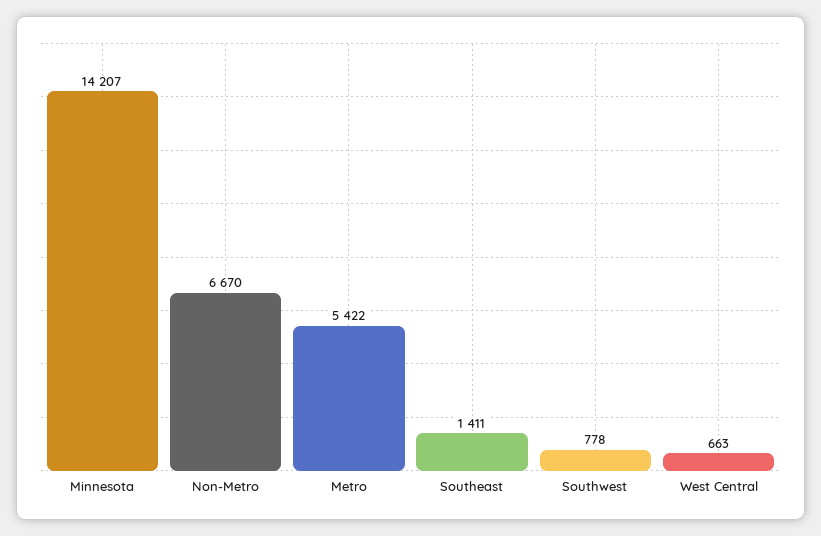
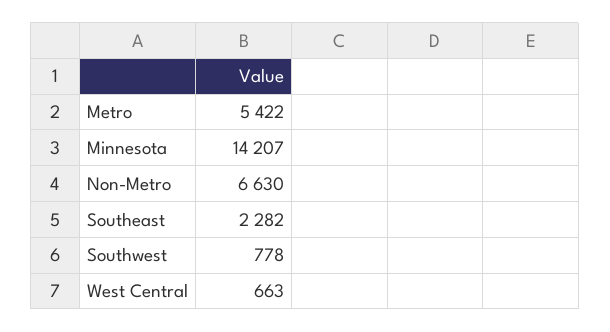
Non-Metro: 6670 -> 6630
Southeast: 1411 -> 2282

